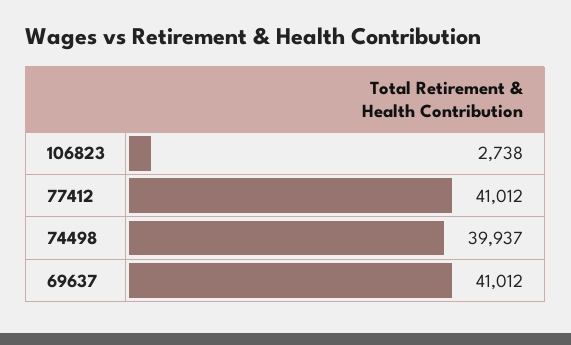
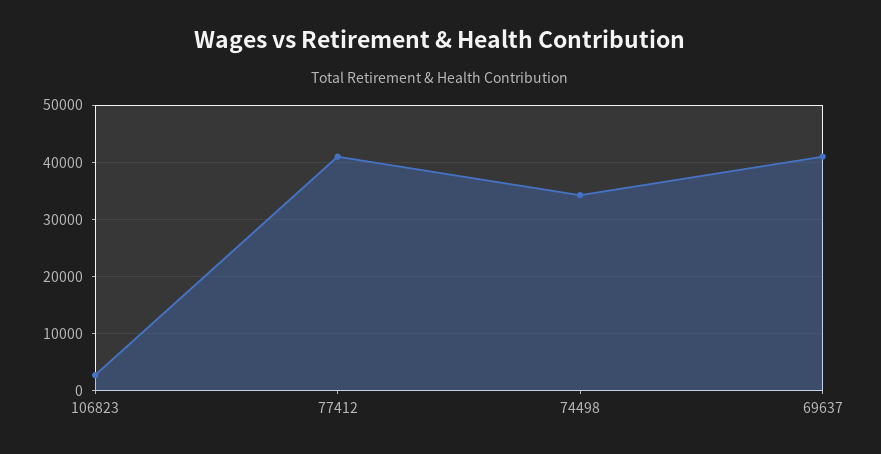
74498: 39937 -> 34000

